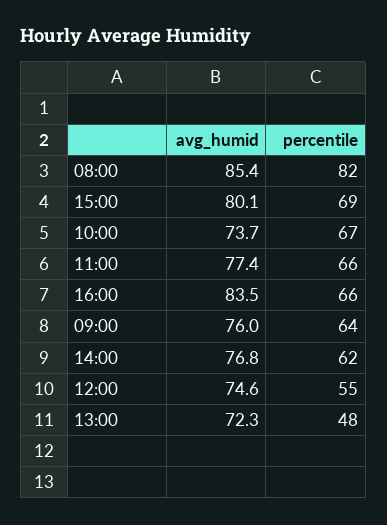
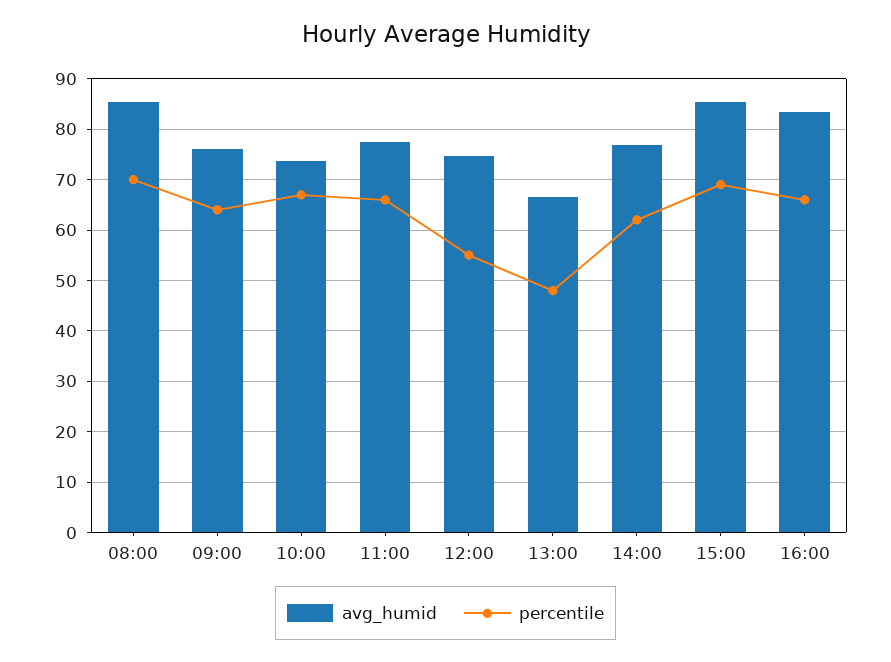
percentile, 08:00: 82 -> 70
avg_humid, 15:00: 80.1 -> 86
avg_humid, 13:00: 72.3 -> 66

